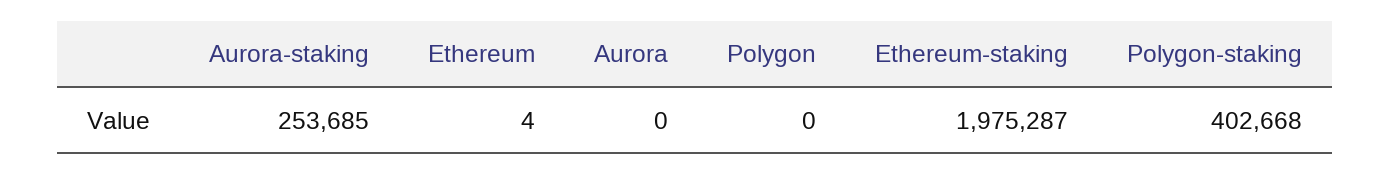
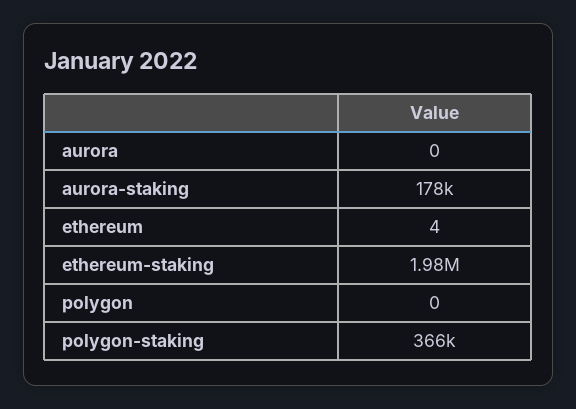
Aurora-staking: 253685 -> 178000
Polygon-staking: 402668 -> 366000

